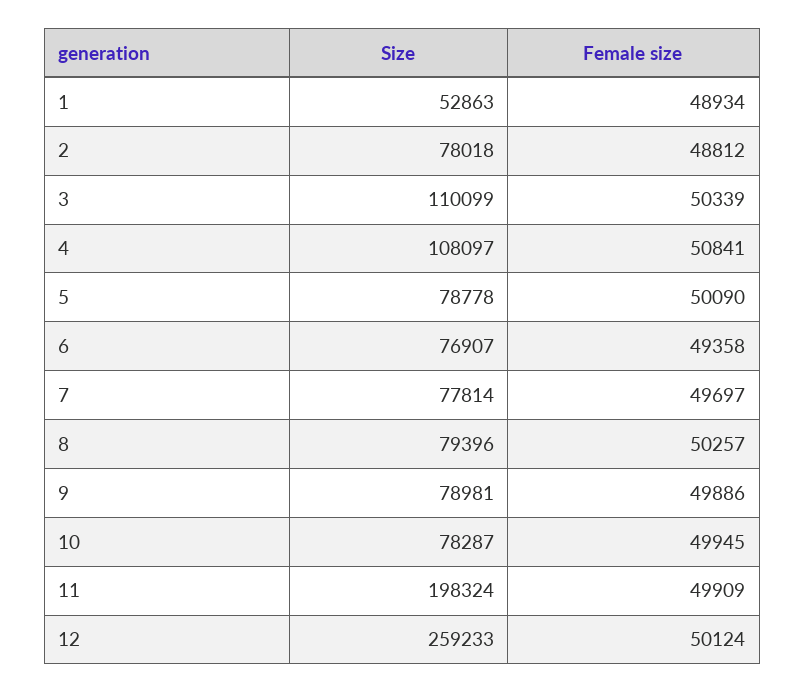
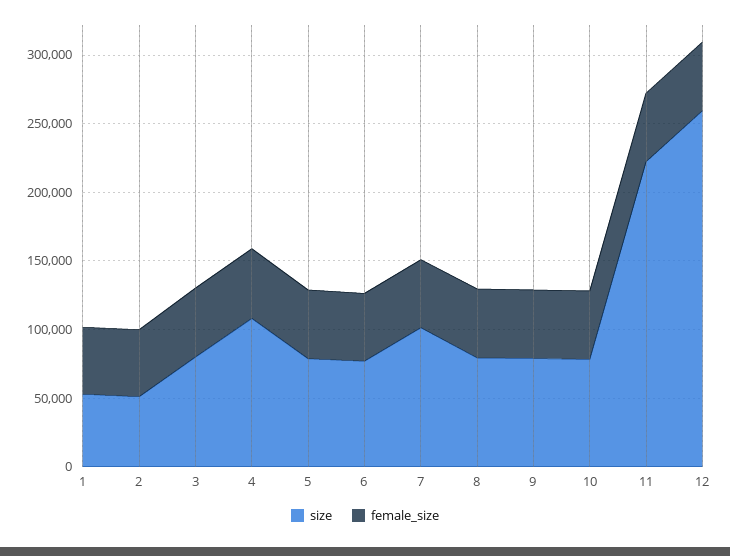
Size, 2: 78018 -> 50000
Size, 3: 110099 -> 80000
Size, 7: 77814 -> 100000
Size, 11: 198324 -> 220000

